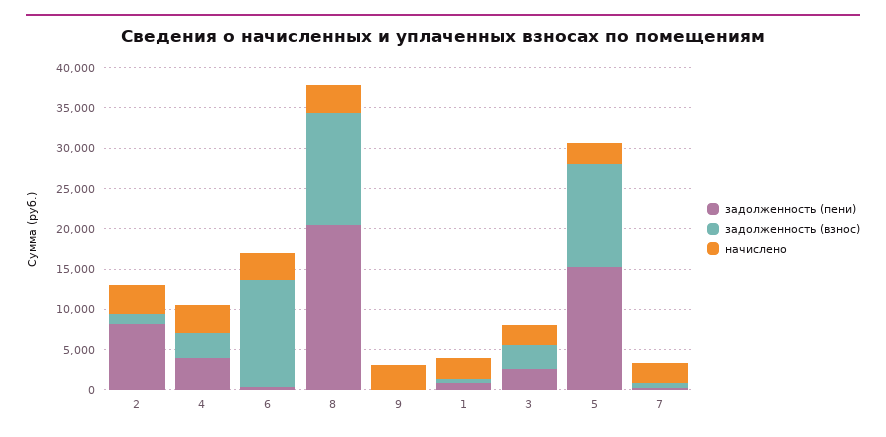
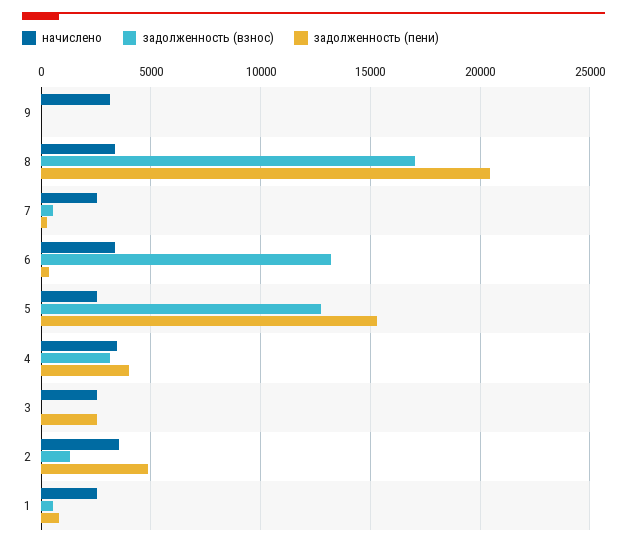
задолженность (пени), 2: 8000 -> 5000
задолженность (взнос), 8: 14000 -> 17000
задолженность (взнос), 3: 3000 -> 0

